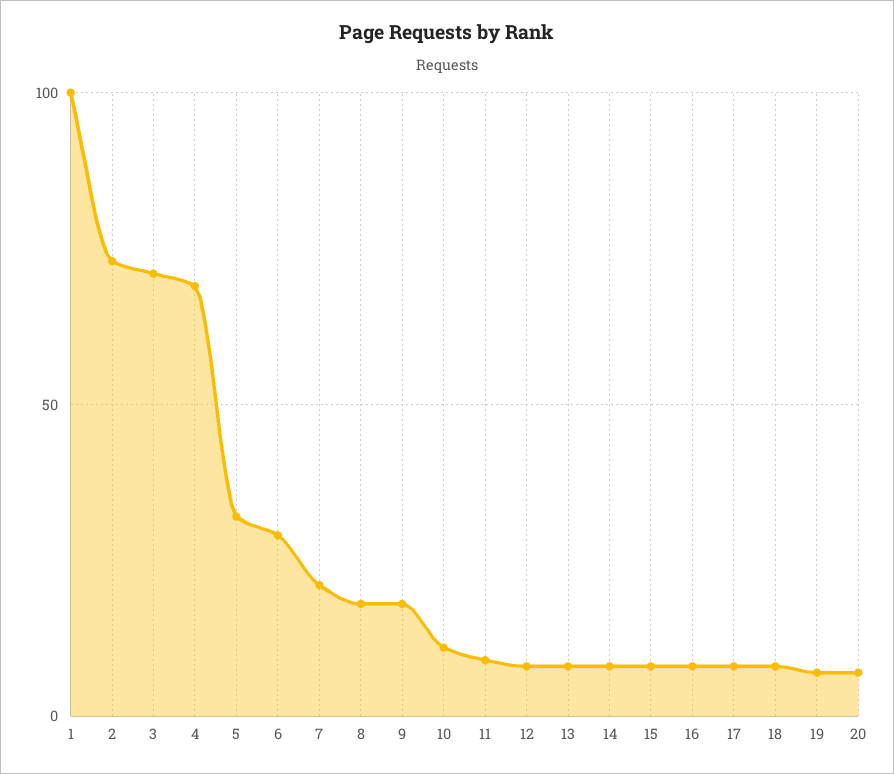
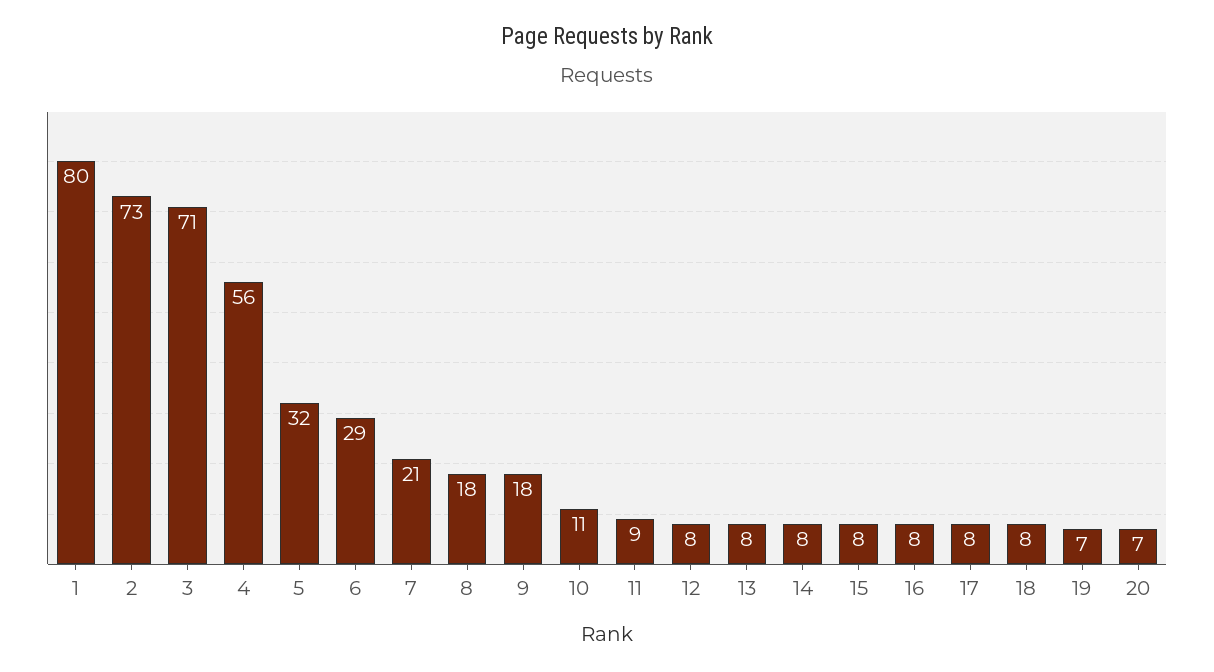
1: 100 -> 80
4: 70 -> 56

